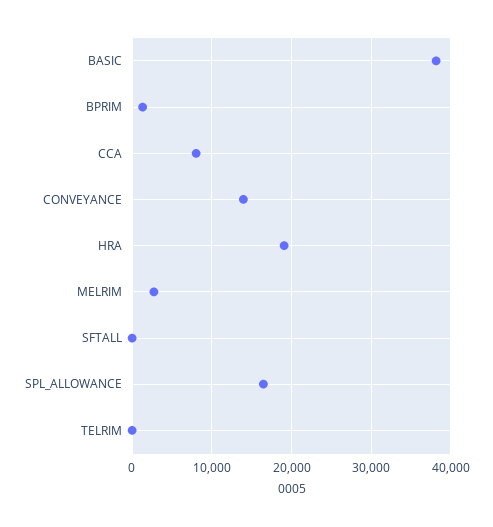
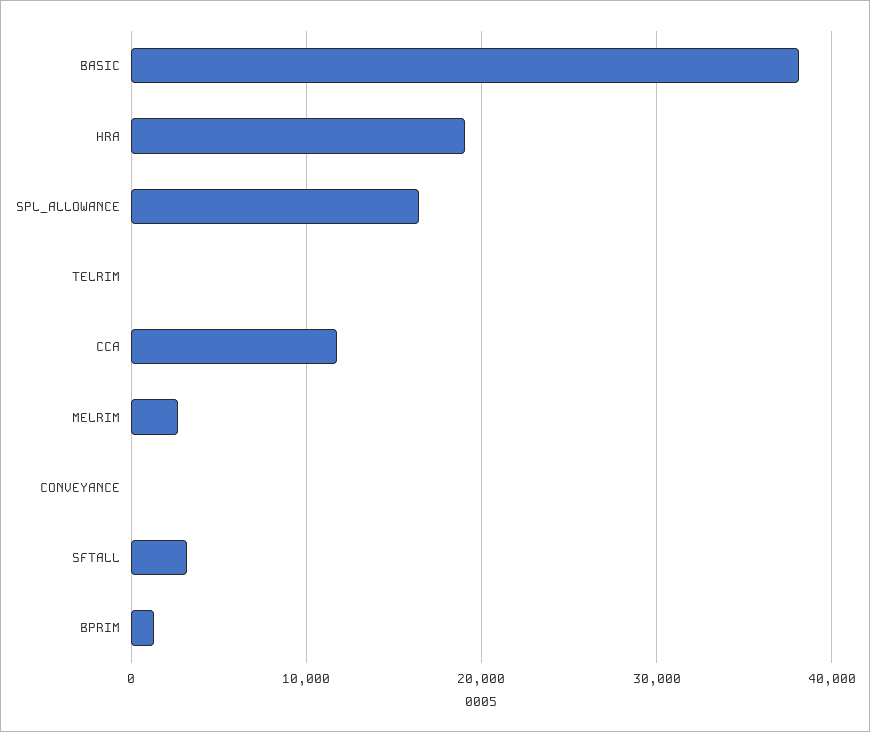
CCA: 8000 -> 12000
CONVEYANCE: 14000 -> 0
SFTALL: 0 -> 3000

